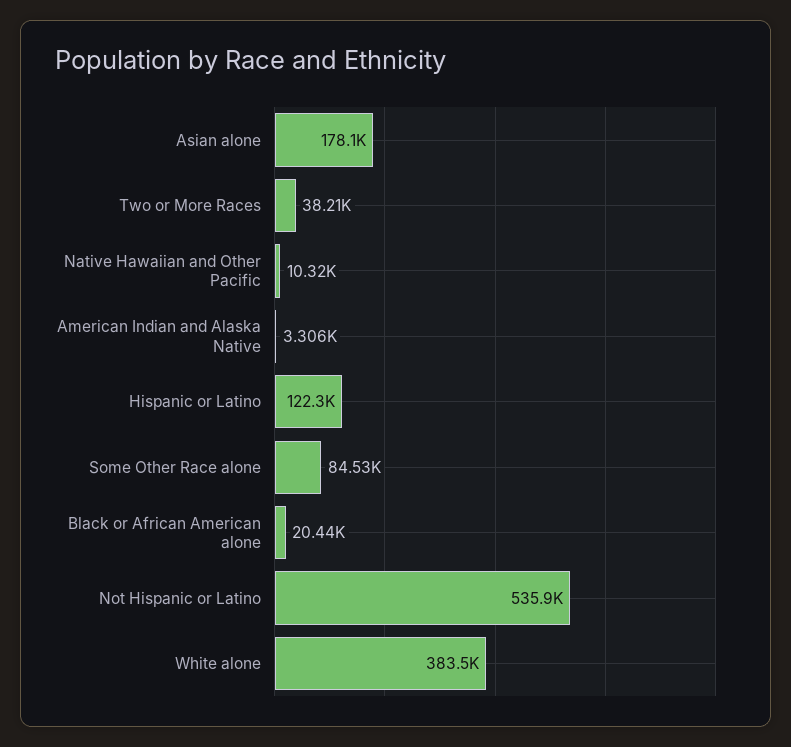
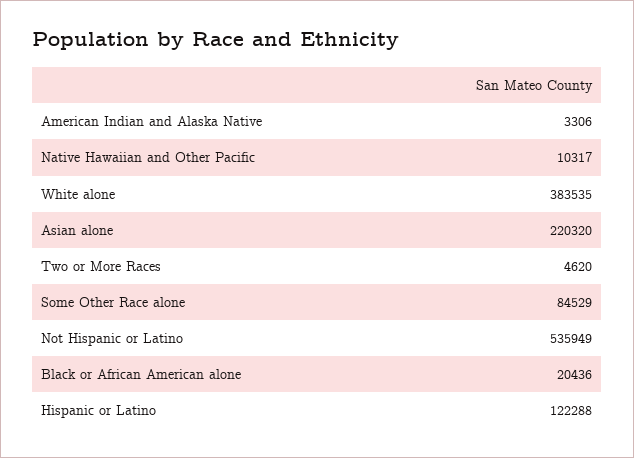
Asian alone: 178100 -> 220320
Two or More Races: 38210 -> 4620

